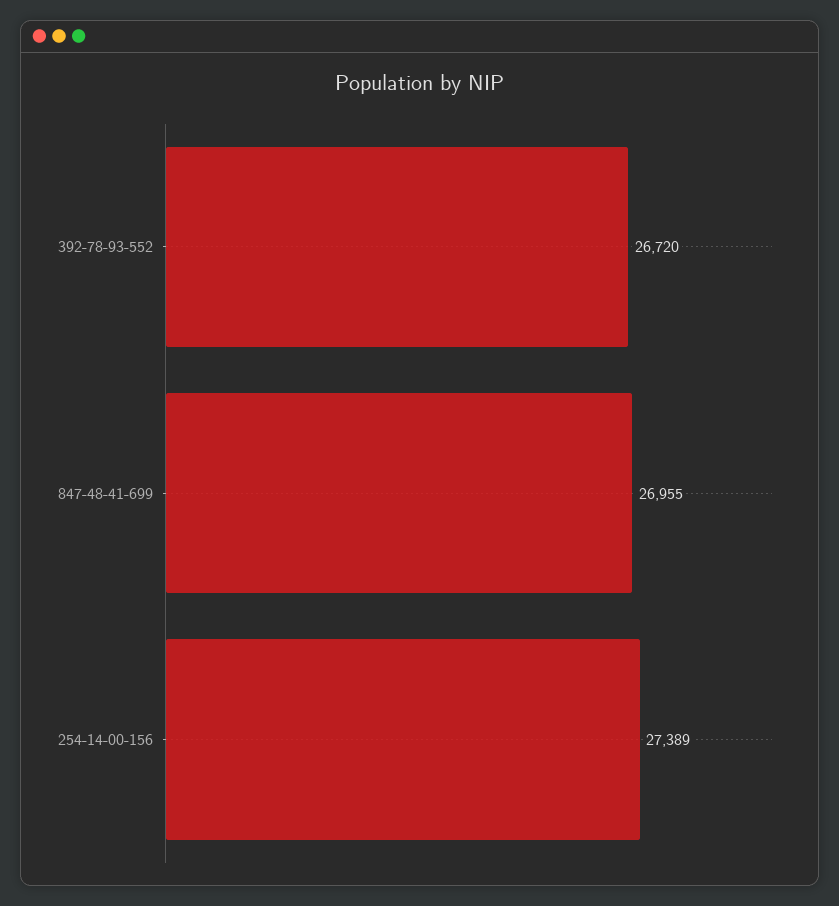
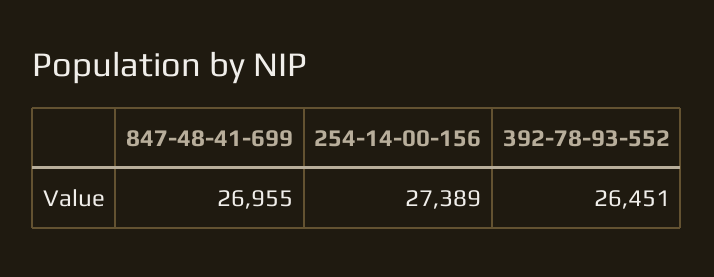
392-78-93-552: 26720 -> 26451

